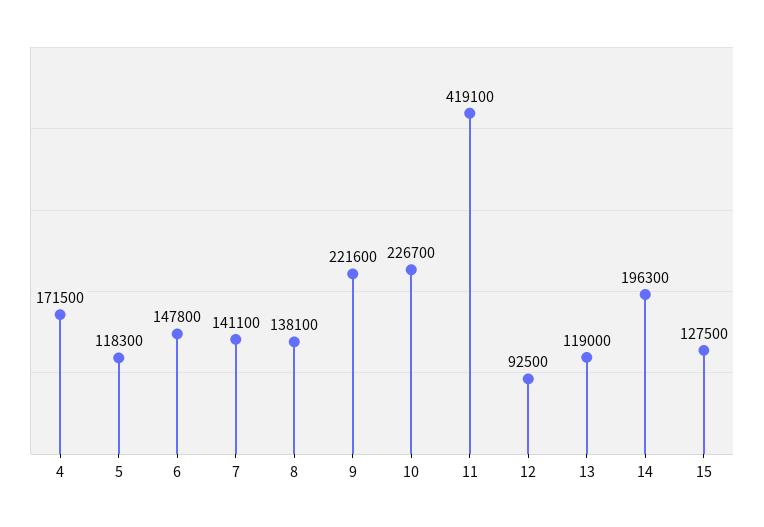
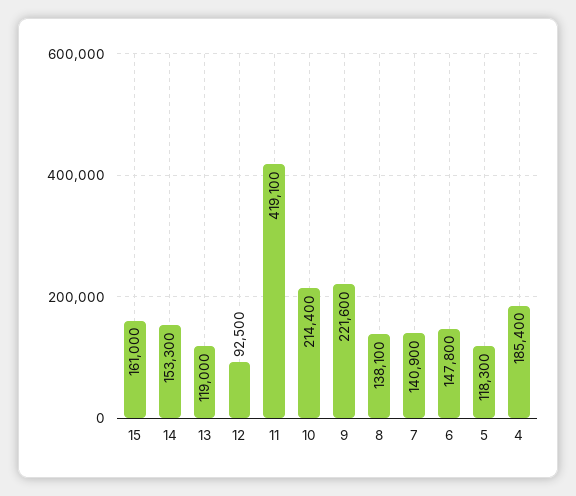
4: 171500 -> 185400
7: 141100 -> 140900
10: 226700 -> 214400
14: 196300 -> 153300
15: 127500 -> 161000

